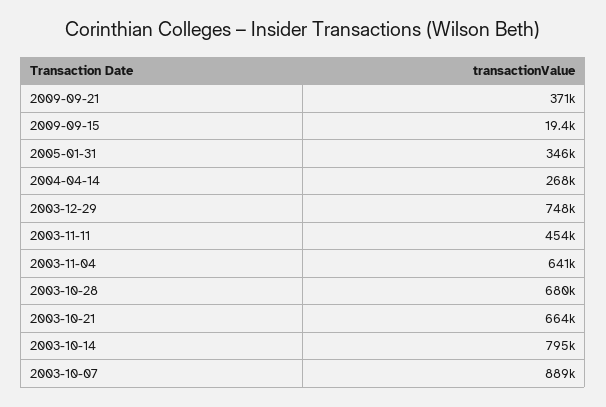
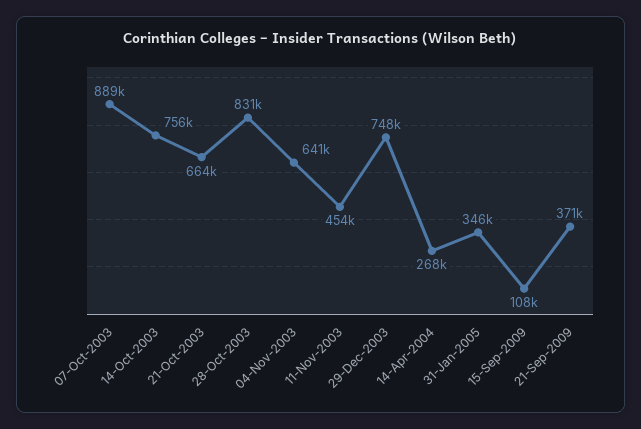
2009-09-15: 19400 -> 108000
2003-10-28: 680000 -> 831000
2003-10-14: 795000 -> 756000

